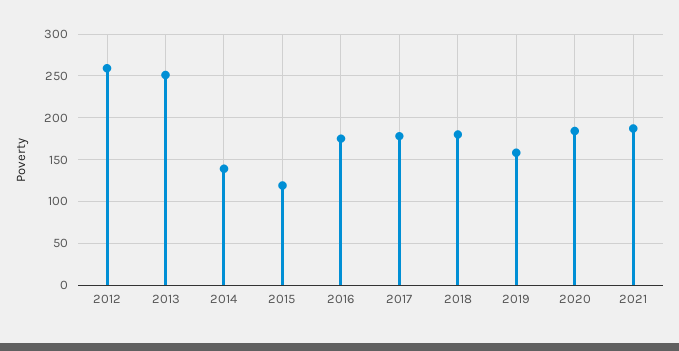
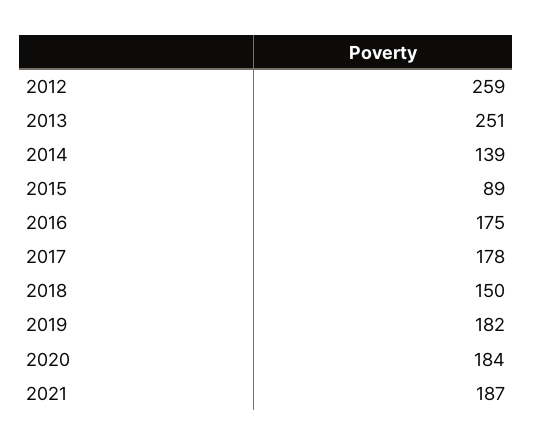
2015: 120 -> 89
2018: 180 -> 150
2019: 160 -> 182

